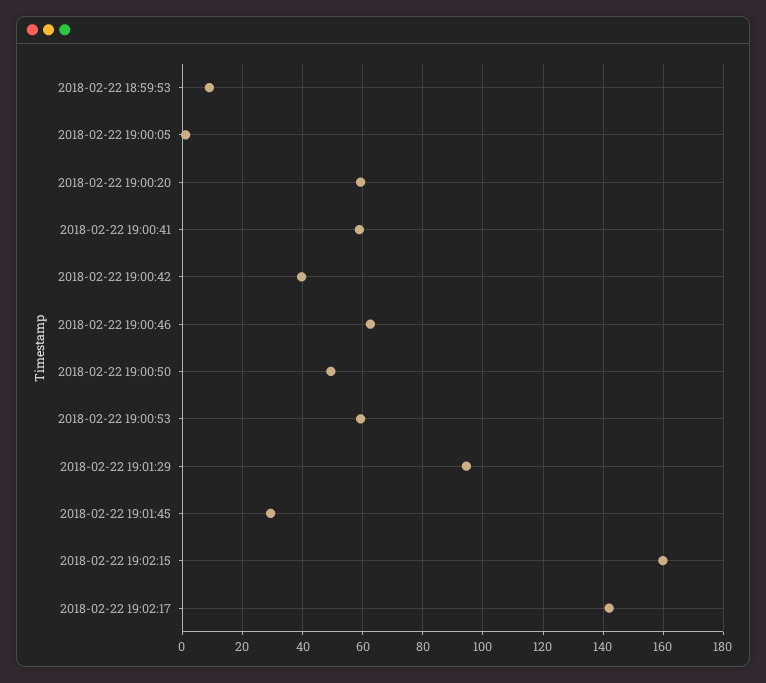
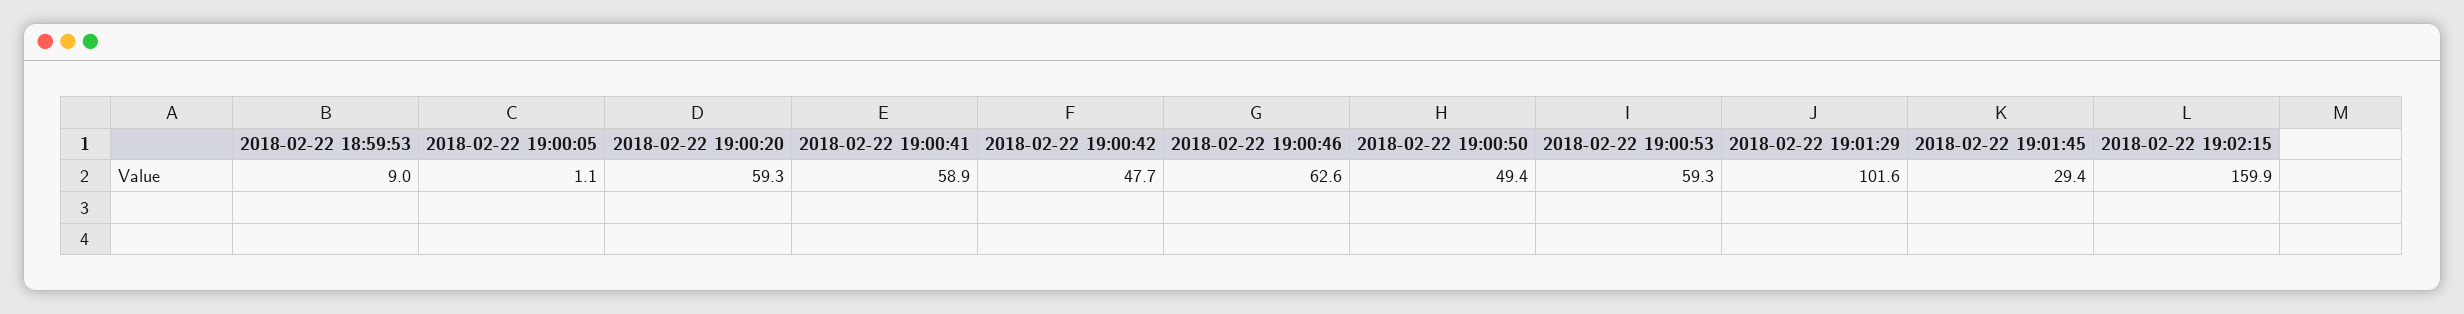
2018-02-22 19:00:42: 40 -> 47.7
2018-02-22 19:01:29: 94 -> 101.6
2018-02-22 19:02:17: 142 -> none

